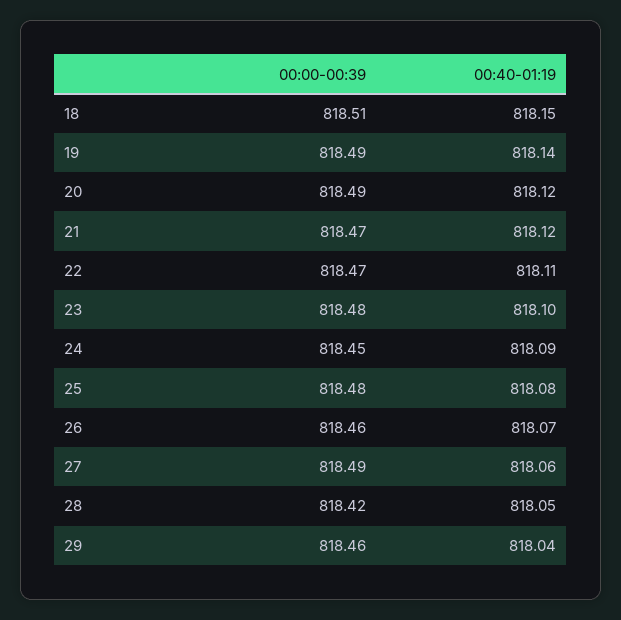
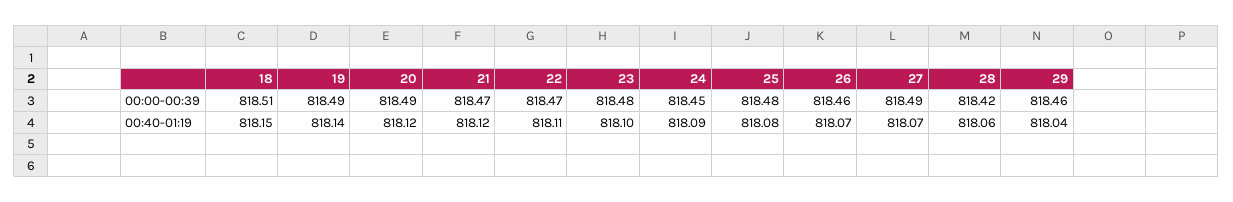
00:40-01:19, 27: 818.06 -> 818.07
00:40-01:19, 28: 818.05 -> 818.06

